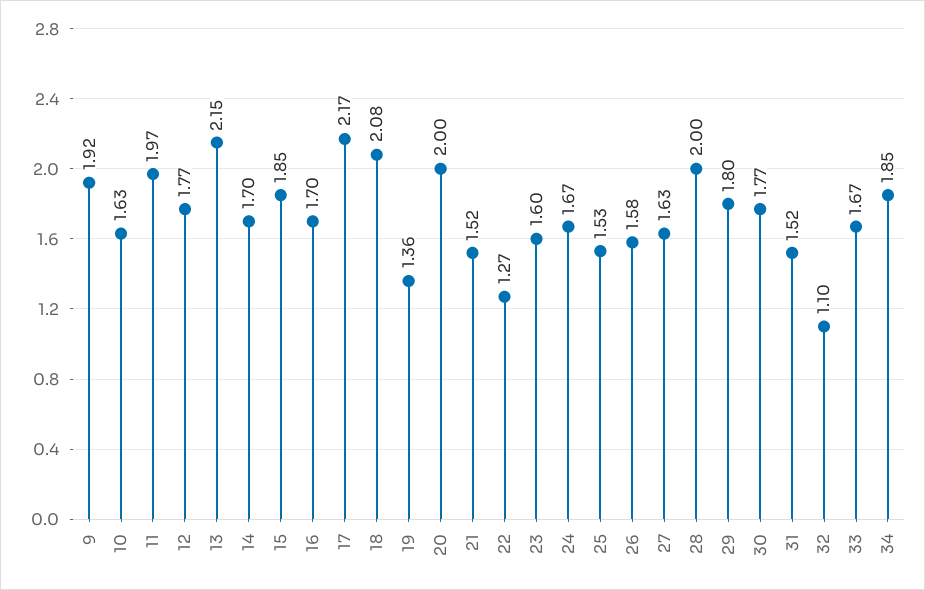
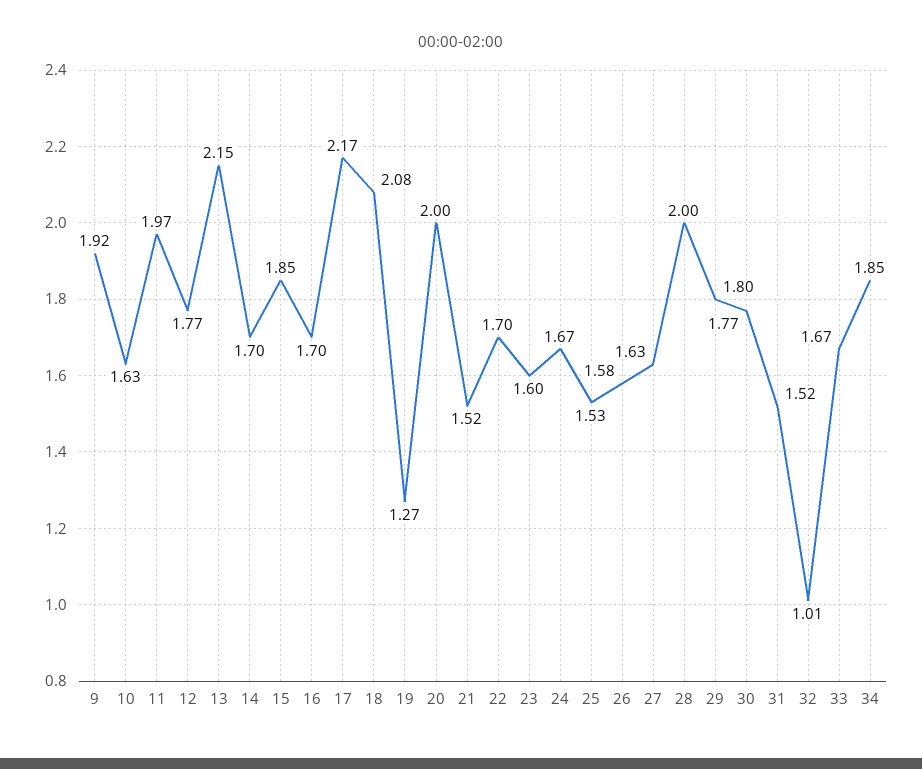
19: 1.36 -> 1.27
22: 1.27 -> 1.7
32: 1.1 -> 1.01

